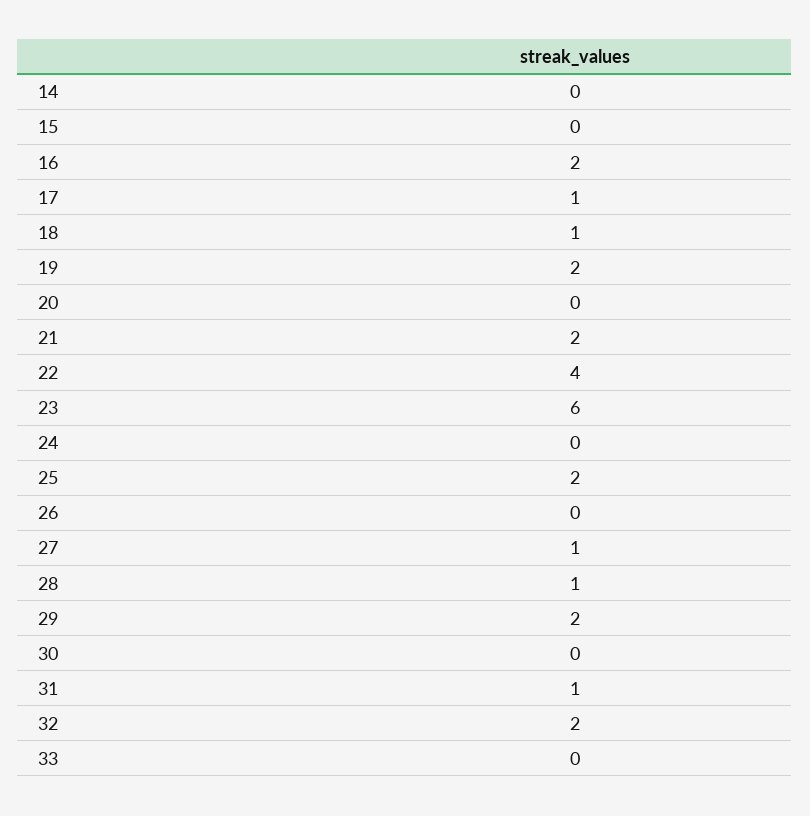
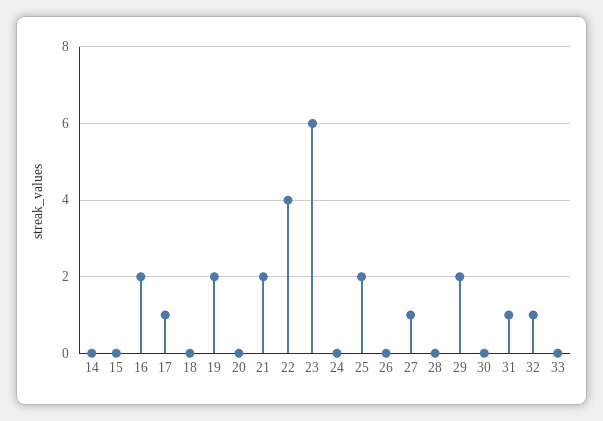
18: 1 -> 0
28: 1 -> 0
32: 2 -> 1

